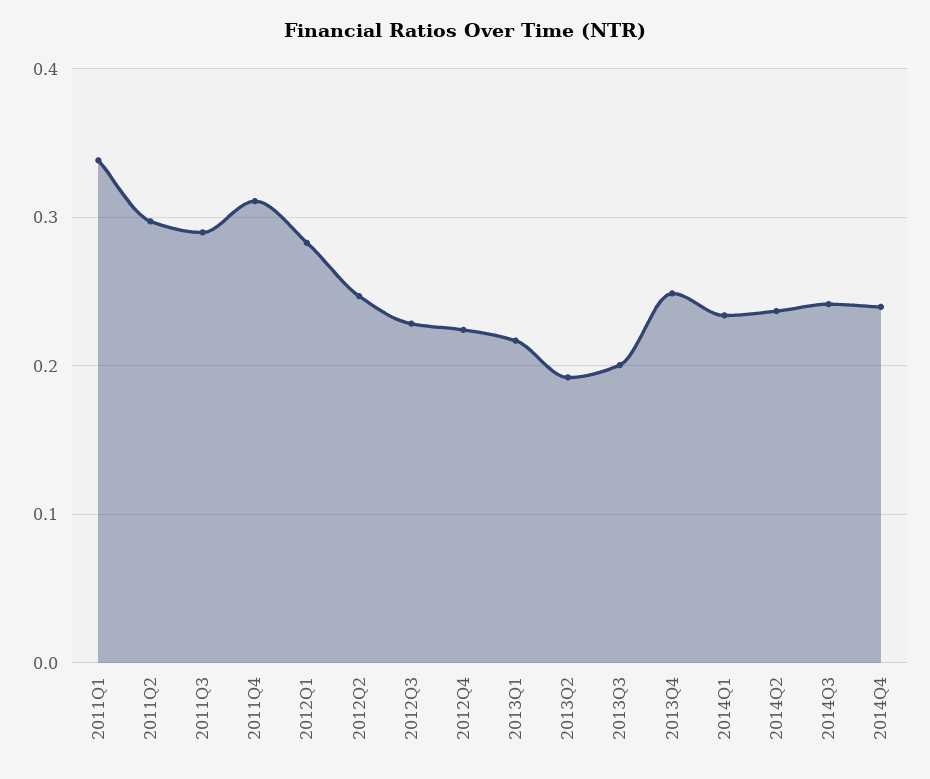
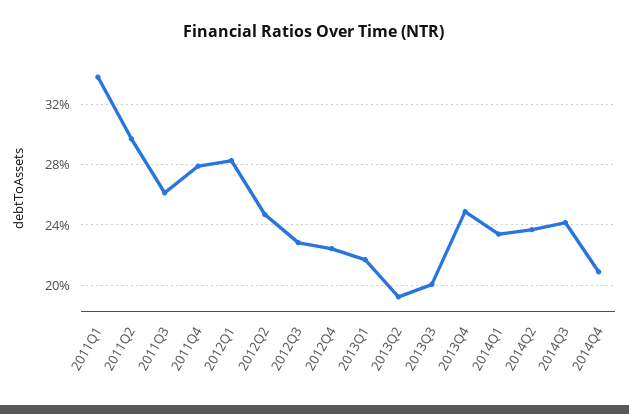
2011Q3: 0.29 -> 0.26
2011Q4: 0.31 -> 0.28
2014Q4: 0.24 -> 0.21

